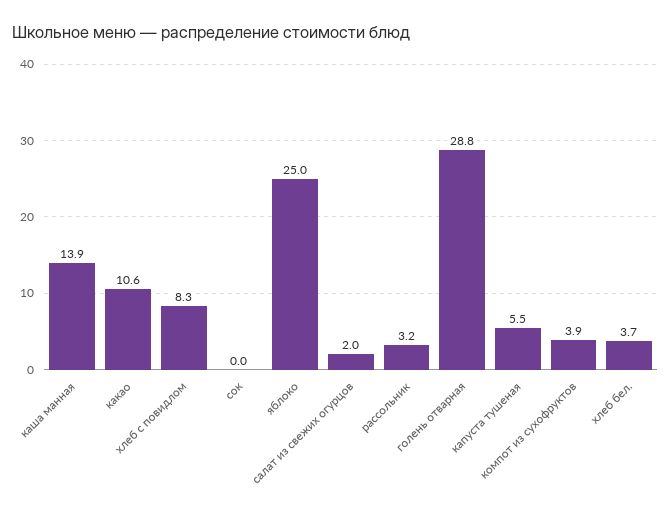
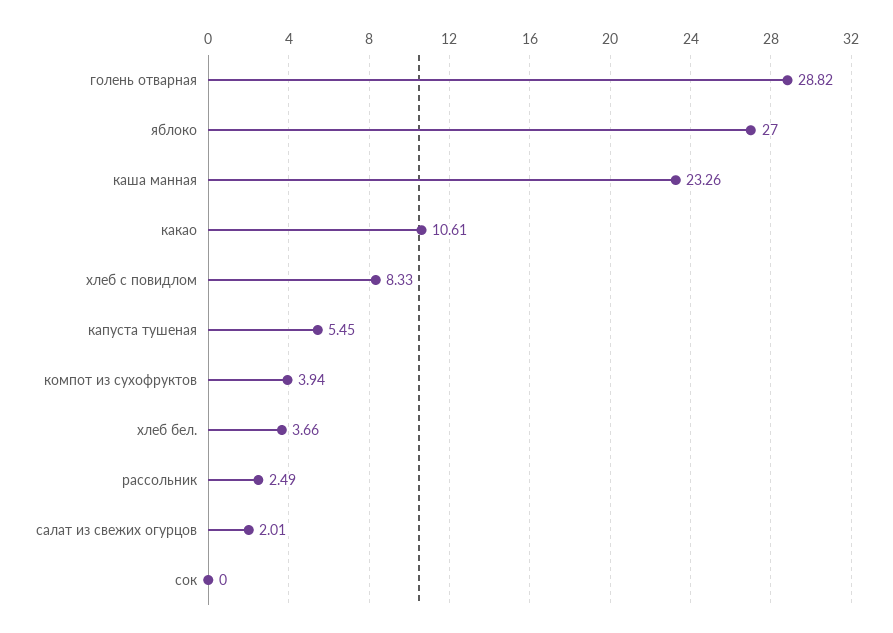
каша манная: 13.9 -> 23.26
яблоко: 25 -> 27
рассольник: 3.2 -> 2.49

